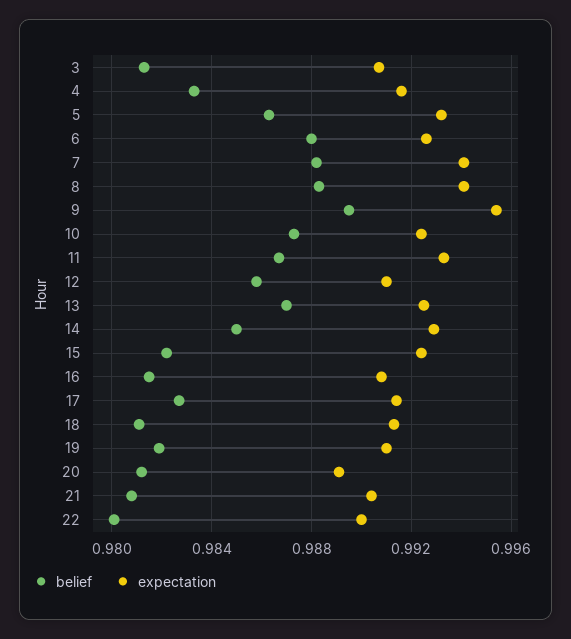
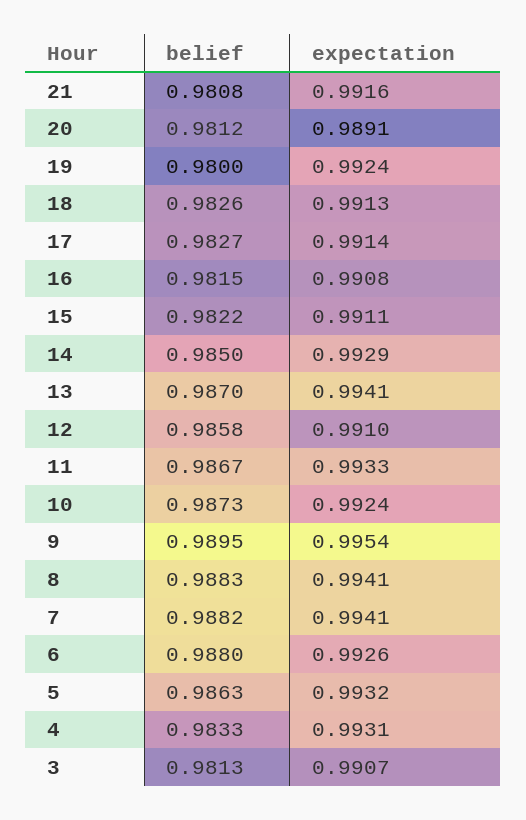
expectation, 4: 0.9915 -> 0.9931
expectation, 13: 0.9925 -> 0.9941
expectation, 15: 0.9925 -> 0.9911
belief, 18: 0.981 -> 0.9826
belief, 19: 0.982 -> 0.98
expectation, 19: 0.991 -> 0.9924
expectation, 21: 0.9905 -> 0.9916
belief, 22: 0.98 -> none
expectation, 22: 0.99 -> none

